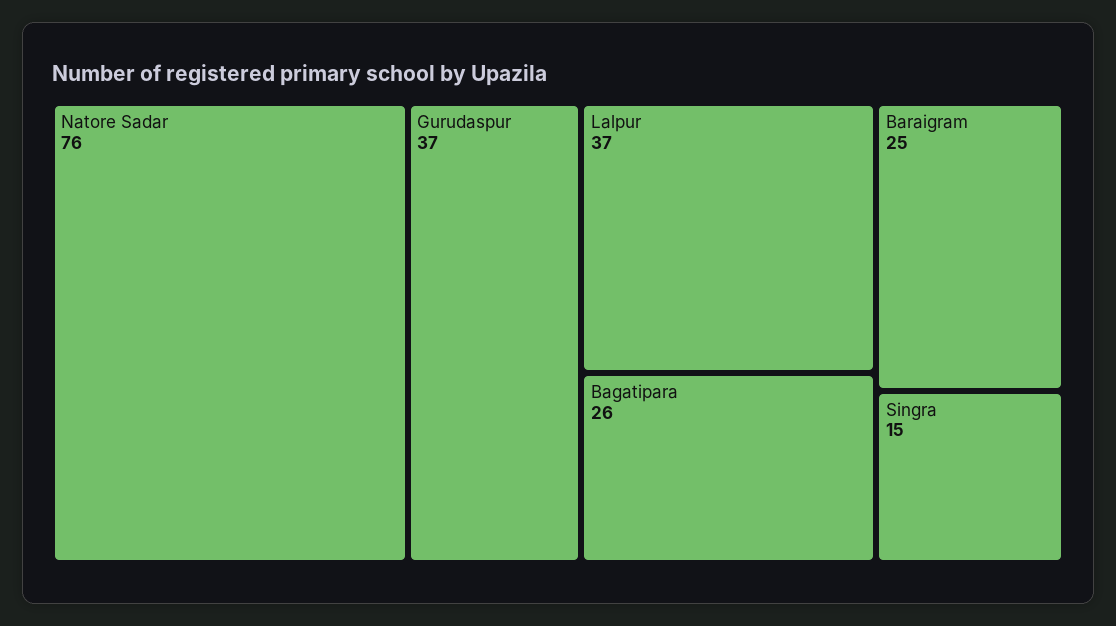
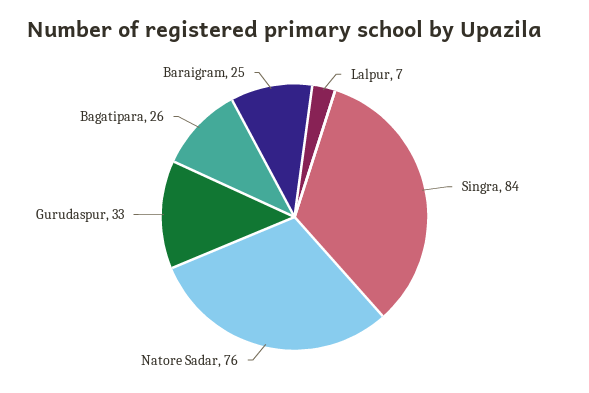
Gurudaspur: 37 -> 33
Lalpur: 37 -> 7
Singra: 15 -> 84

